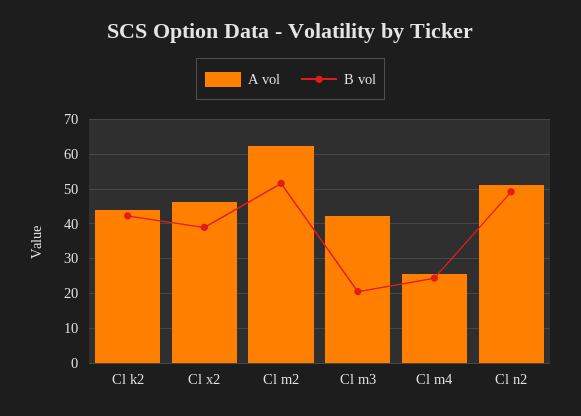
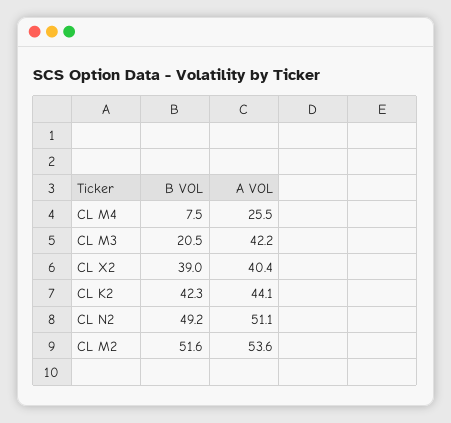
A vol, Cl x2: 46 -> 40.4
A vol, Cl m2: 62 -> 53.6
B vol, Cl m4: 24 -> 7.5

